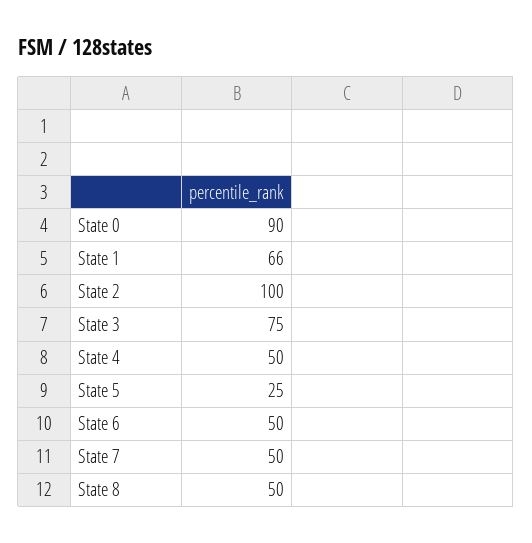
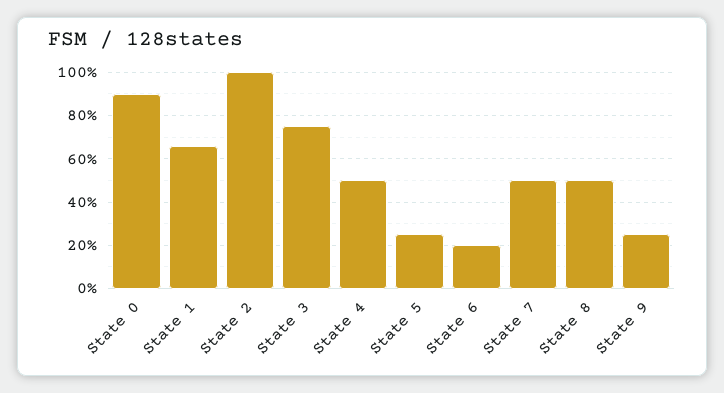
State 6: 50 -> 20
State 9: none -> 25

